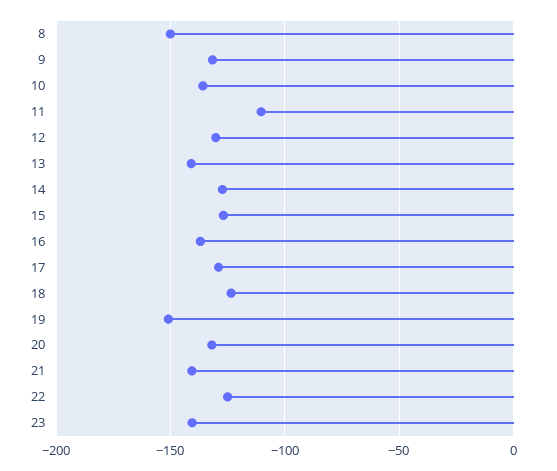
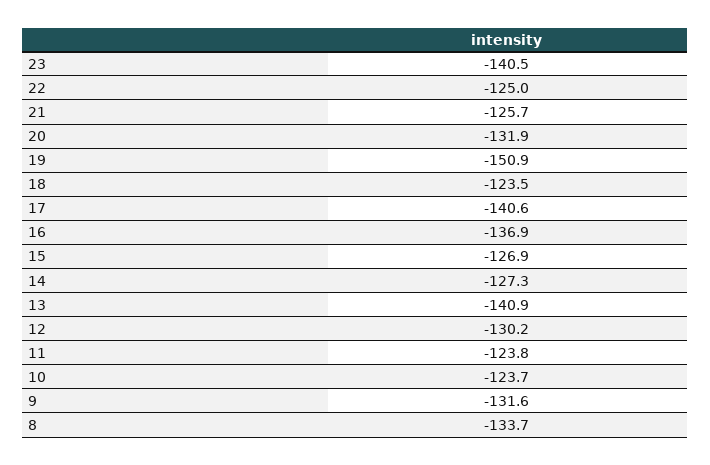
8: -150 -> -133.7
10: -135 -> -123.7
11: -110 -> -123.8
17: -130 -> -140.6
21: -140 -> -125.7

